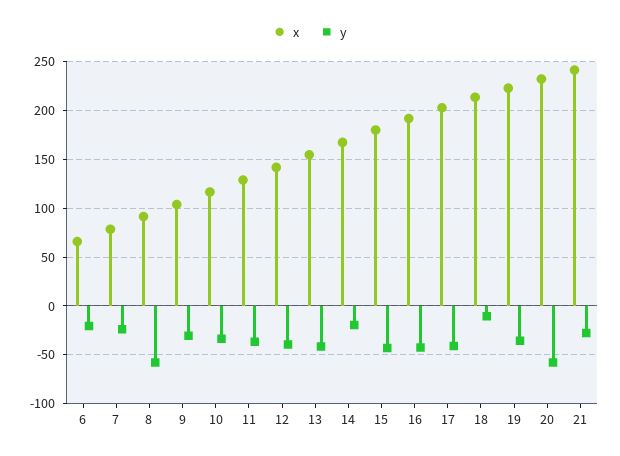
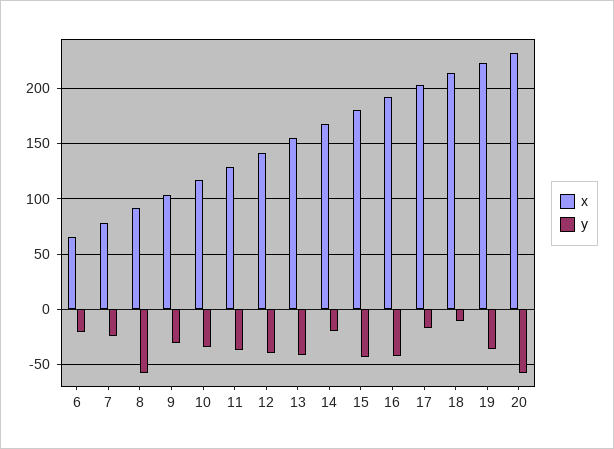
y, 17: -40 -> -20
x, 21: 240 -> none
y, 21: -30 -> none

